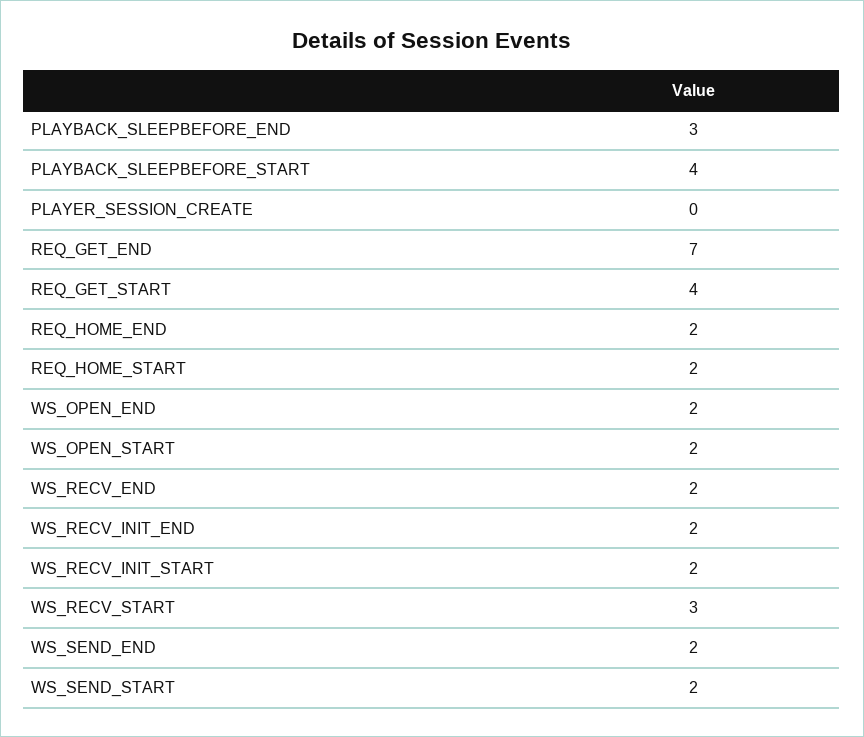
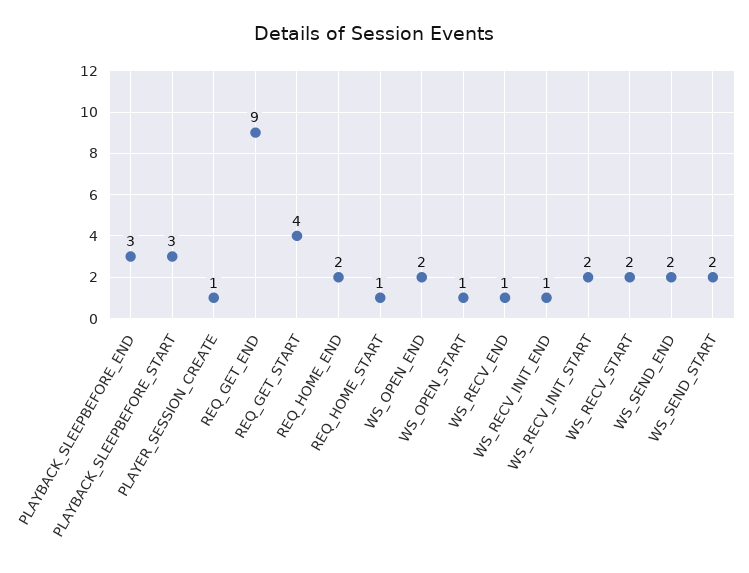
PLAYBACK_SLEEPBEFORE_START: 4 -> 3
PLAYER_SESSION_CREATE: 0 -> 1
REQ_GET_END: 7 -> 9
REQ_HOME_START: 2 -> 1
WS_OPEN_START: 2 -> 1
WS_RECV_END: 2 -> 1
WS_RECV_INIT_END: 2 -> 1
WS_RECV_START: 3 -> 2

